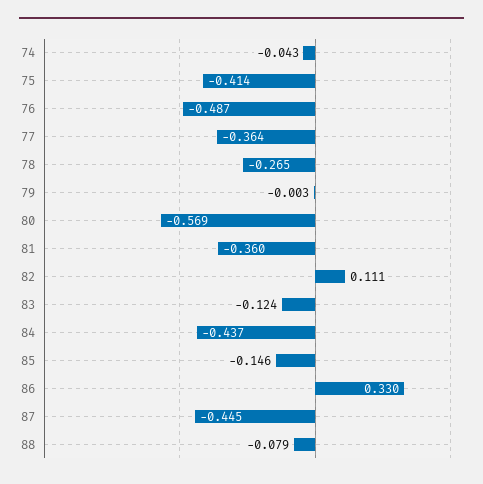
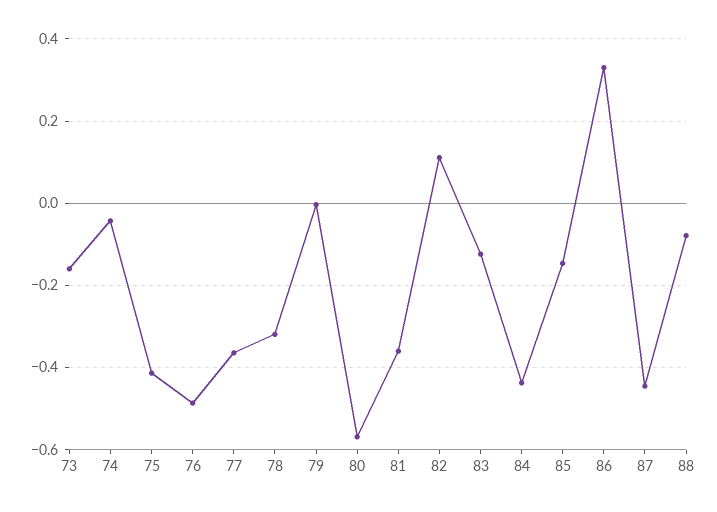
78: -0.265 -> -0.32
73: none -> -0.16

